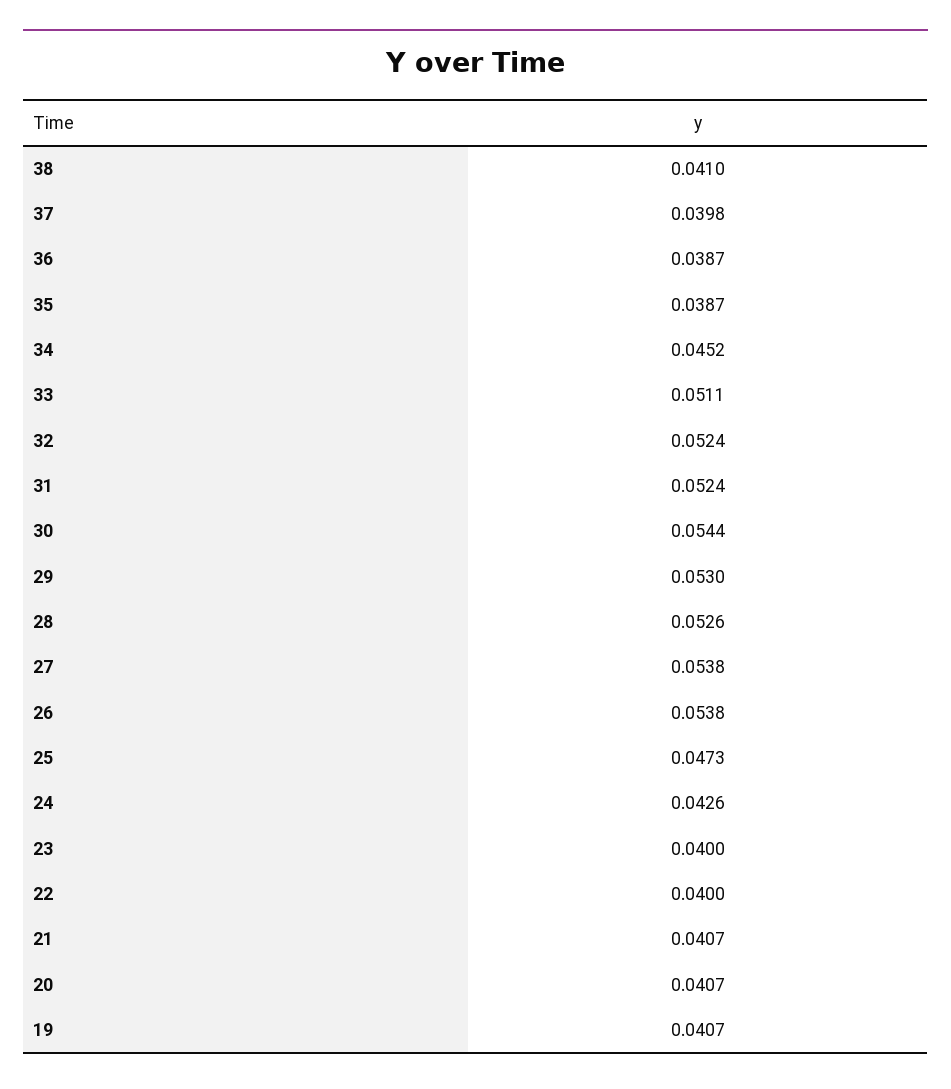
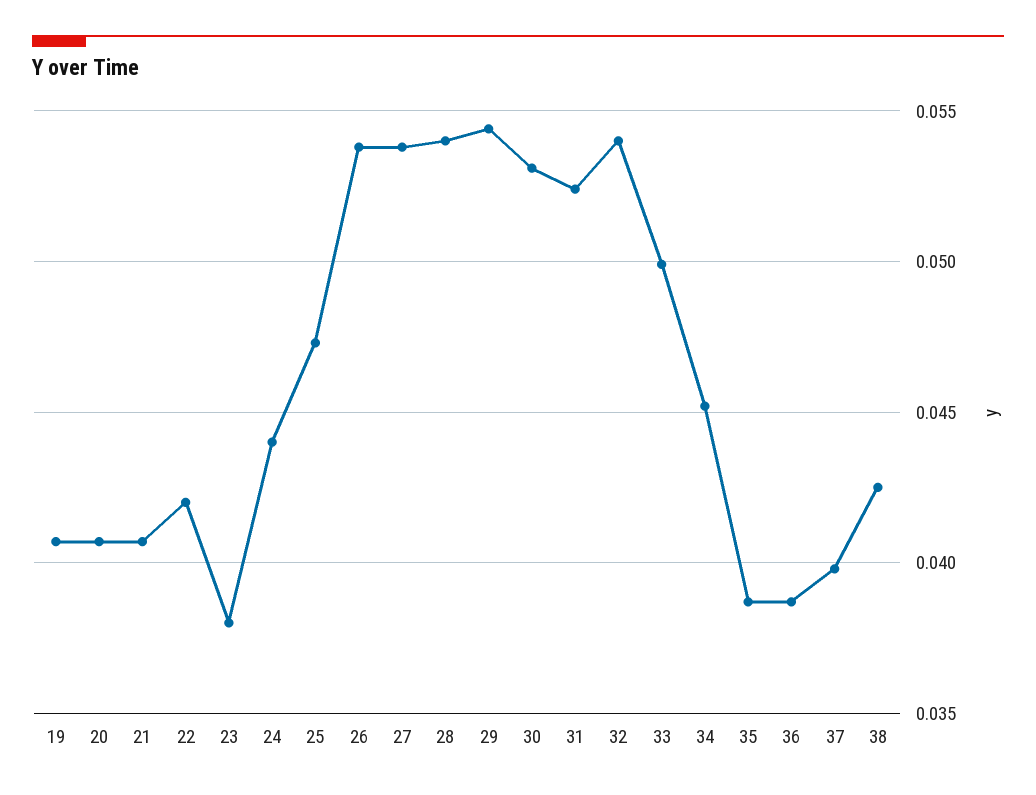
38: 0.041 -> 0.0425
33: 0.0511 -> 0.05
32: 0.0524 -> 0.054
30: 0.0544 -> 0.053
29: 0.053 -> 0.0545
28: 0.0526 -> 0.054
24: 0.0426 -> 0.044
23: 0.04 -> 0.038
22: 0.04 -> 0.042

